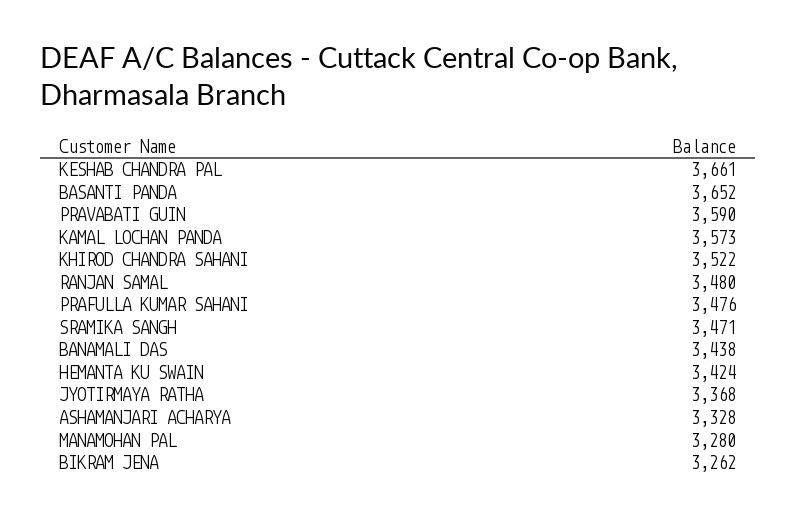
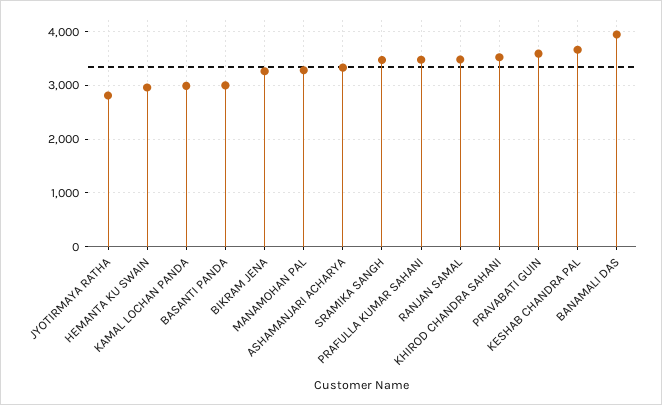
BASANTI PANDA: 3652 -> 3000
KAMAL LOCHAN PANDA: 3573 -> 3000
BANAMALI DAS: 3438 -> 4000
HEMANTA KU SWAIN: 3424 -> 3000
JYOTIRMAYA RATHA: 3368 -> 2800

